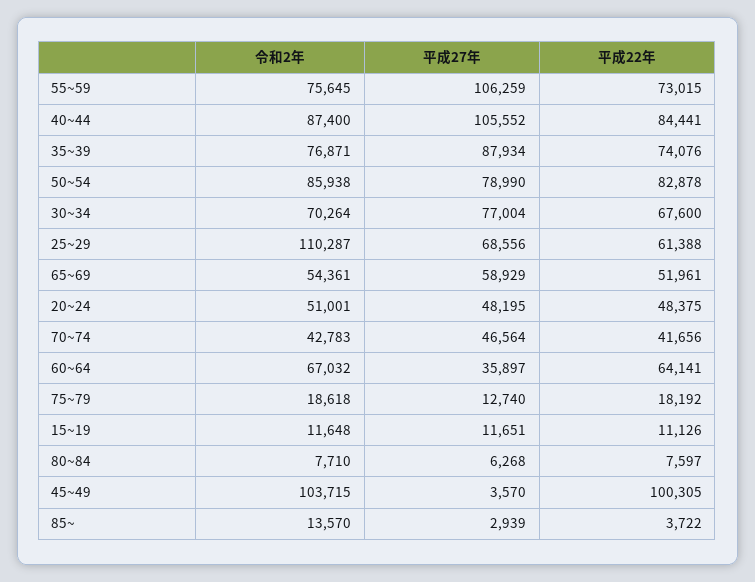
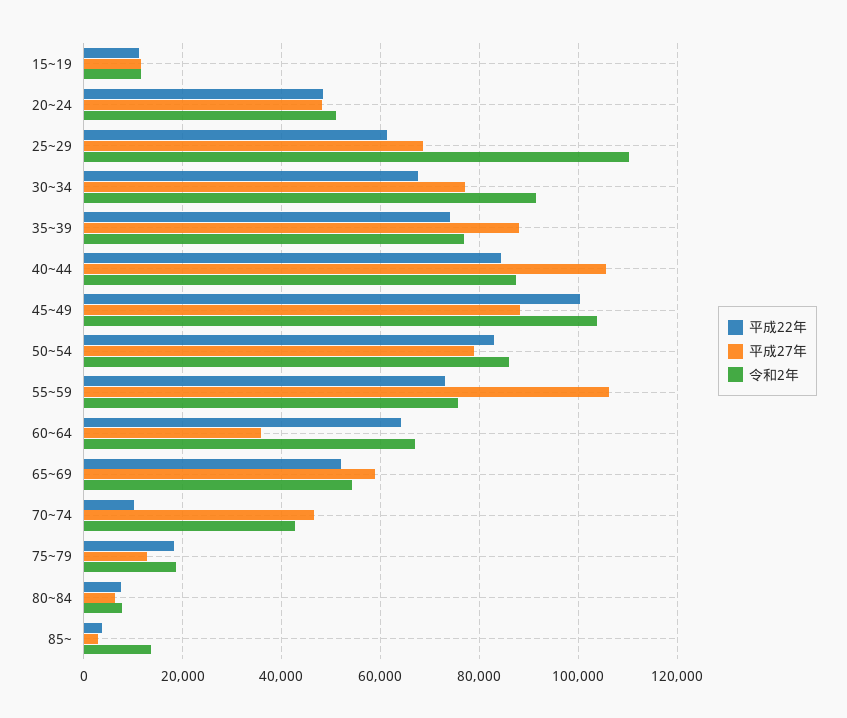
令和2年, 30~34: 70264 -> 92000
平成22年, 70~74: 41656 -> 10000
平成27年, 45~49: 3570 -> 88000

